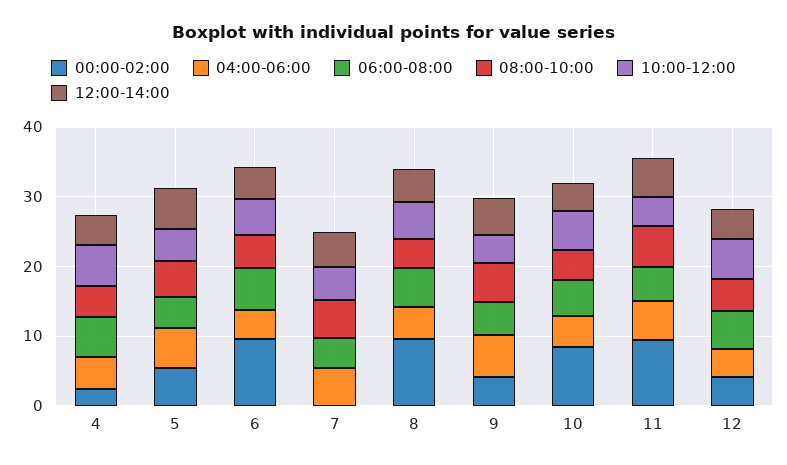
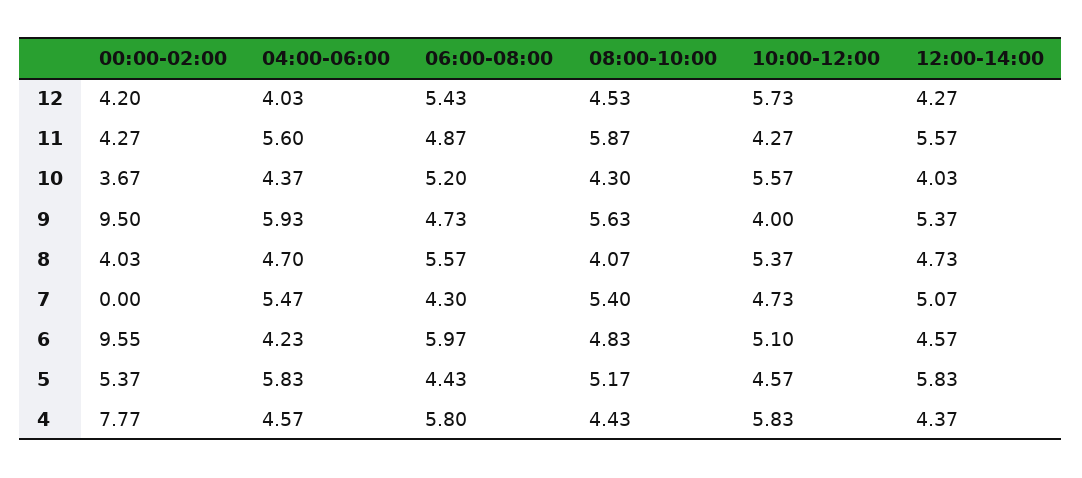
00:00-02:00, 4: 2 -> 7.77
00:00-02:00, 8: 10 -> 4.03
00:00-02:00, 9: 4 -> 9.5
00:00-02:00, 10: 8 -> 3.67
00:00-02:00, 11: 10 -> 4.27

